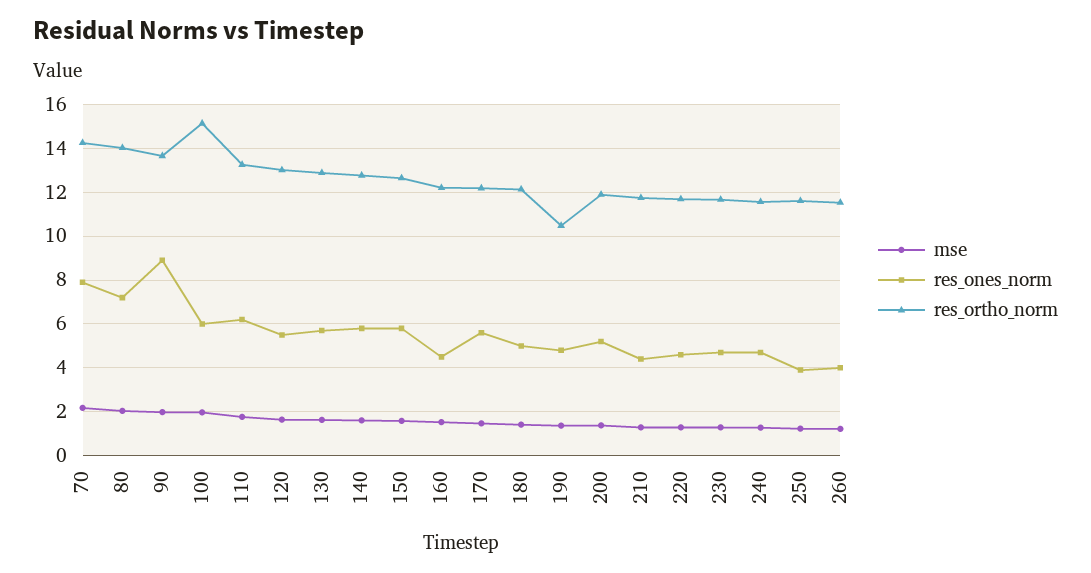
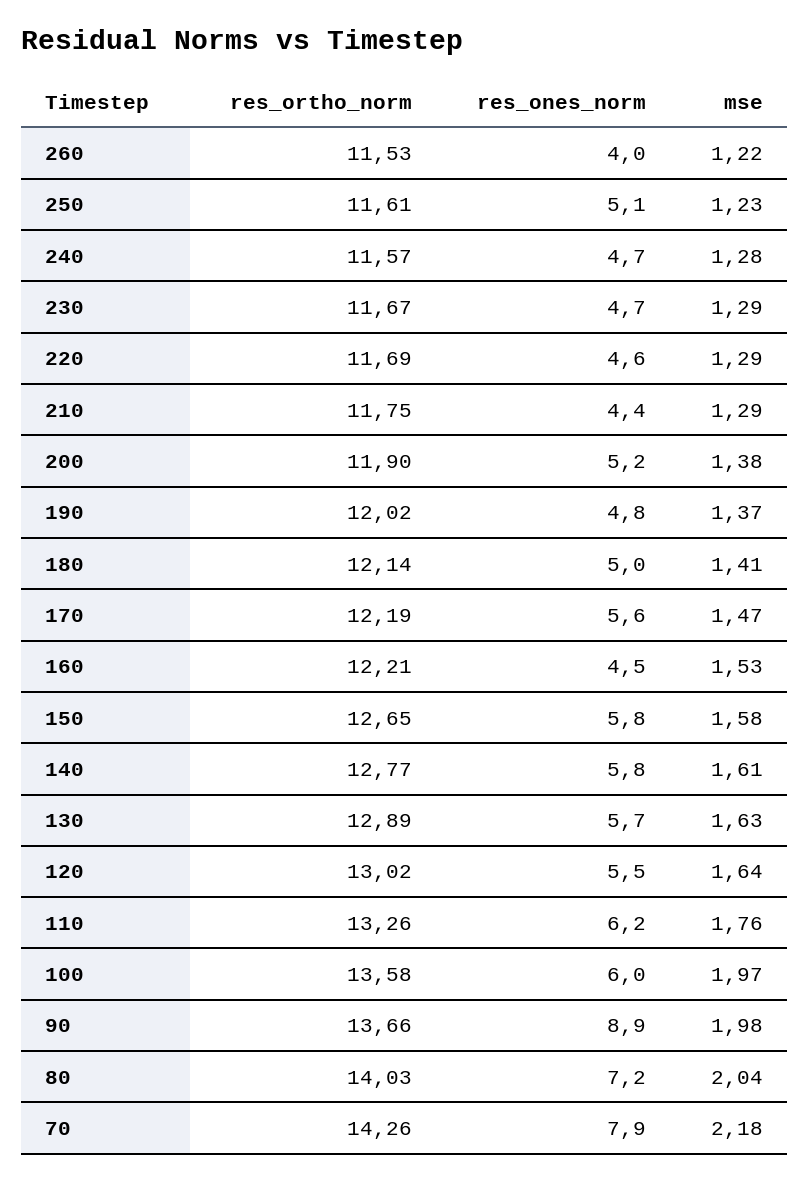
res_ortho_norm, 100: 15 -> 13.58
res_ortho_norm, 190: 10.5 -> 12.02
res_ones_norm, 250: 4 -> 5.1

